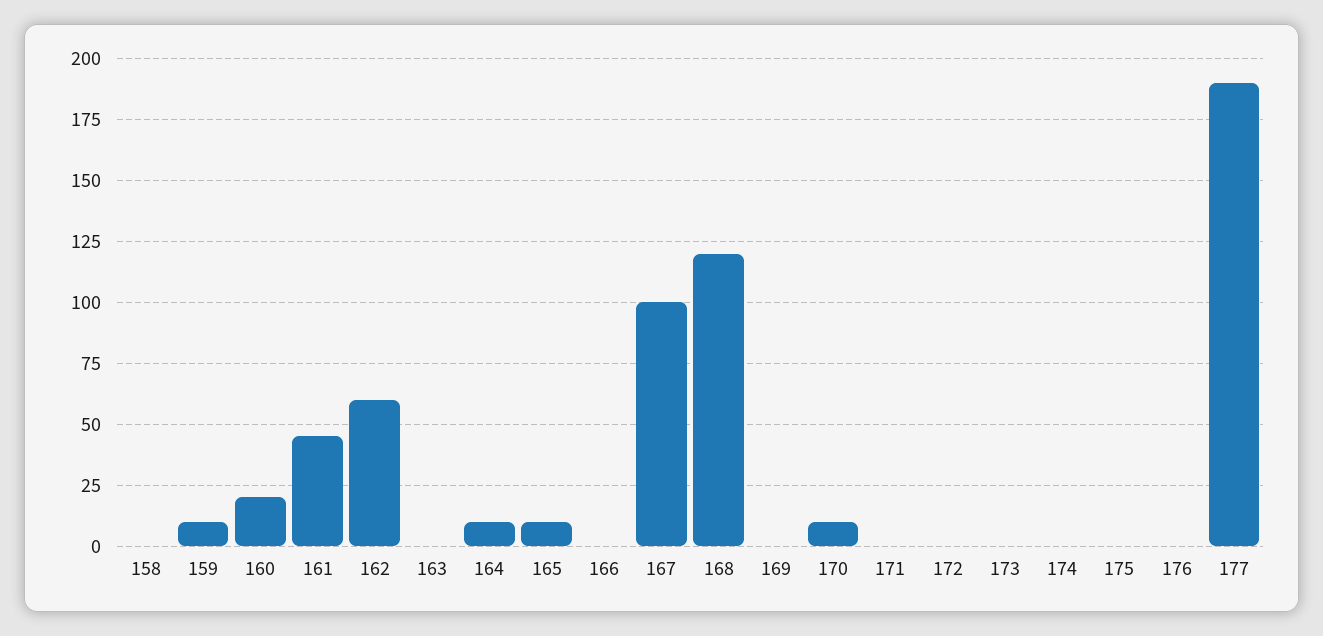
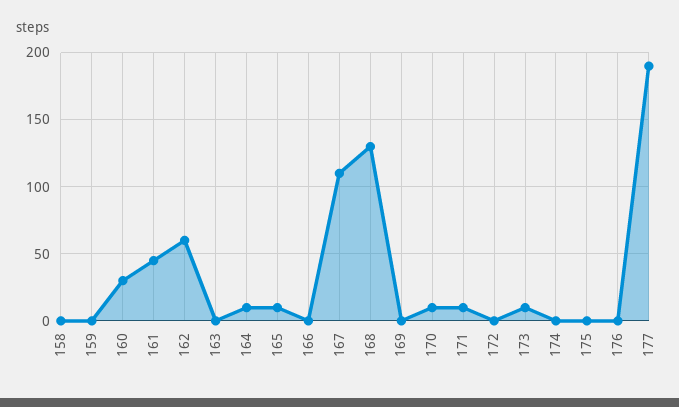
159: 10 -> 0
160: 20 -> 30
167: 100 -> 110
168: 120 -> 130
171: 0 -> 10
173: 0 -> 10

